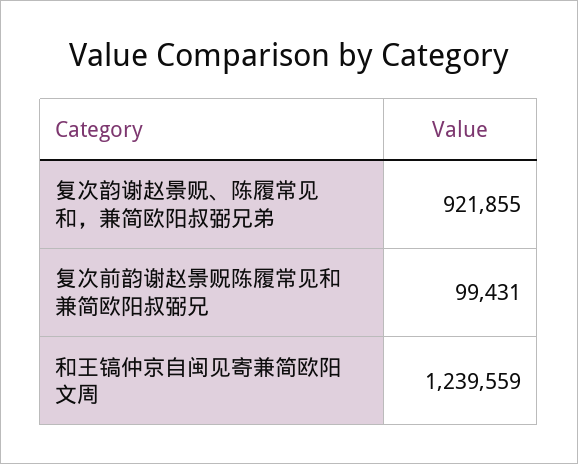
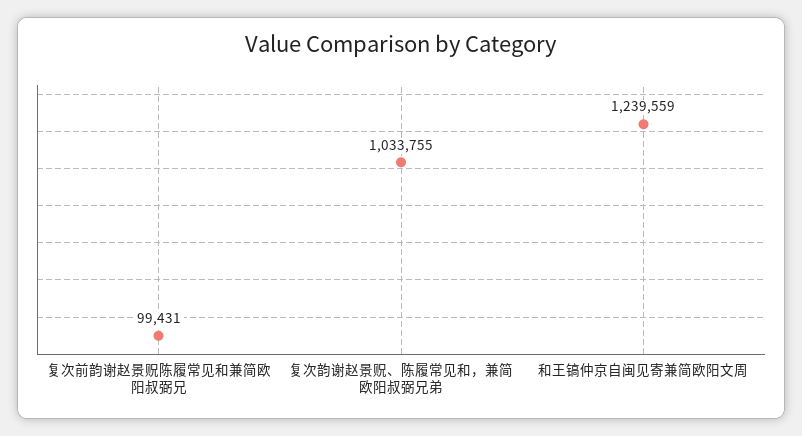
复次韵谢赵景贶、陈履常见和，兼简欧阳叔弼兄弟: 921855 -> 1033755

